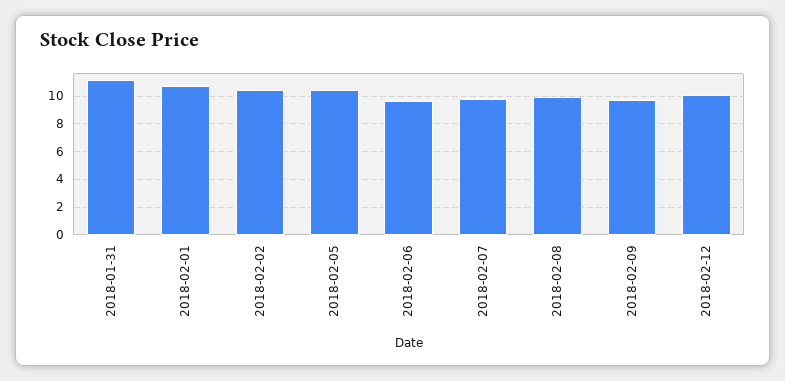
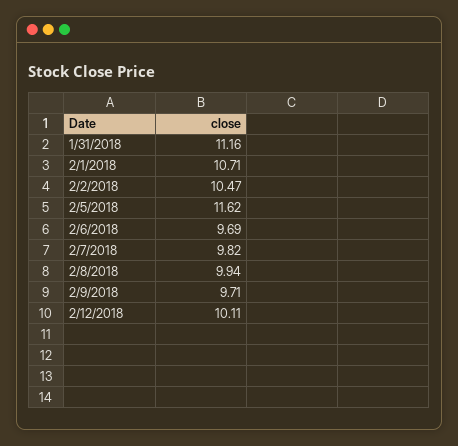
2018-02-05: 10.5 -> 11.62

